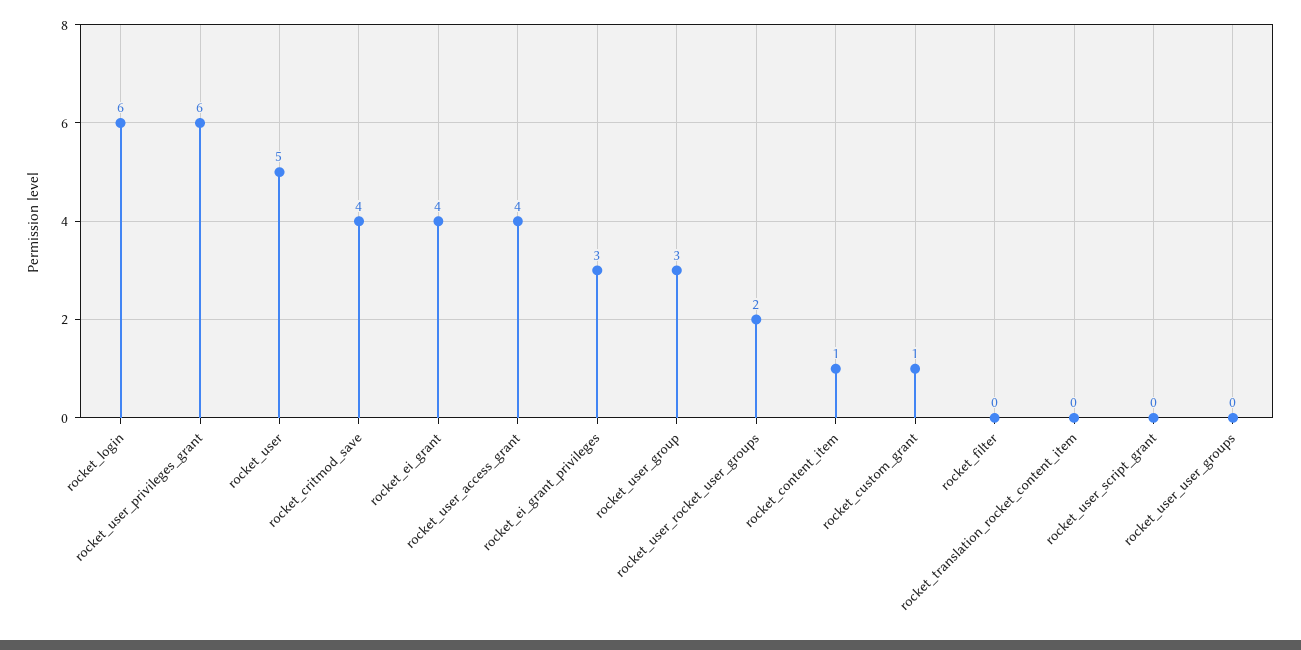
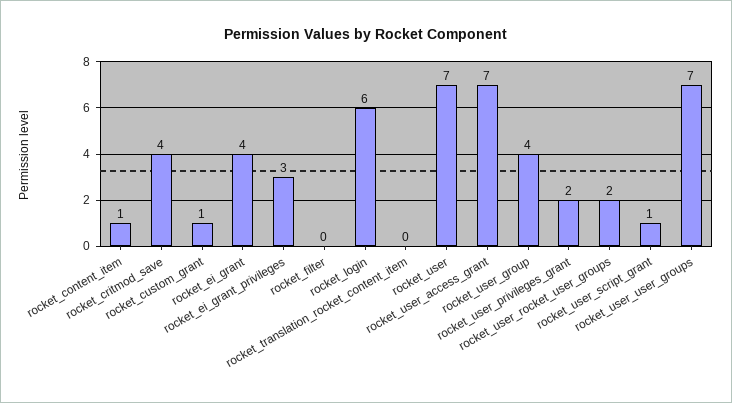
rocket_user_privileges_grant: 6 -> 2
rocket_user: 5 -> 7
rocket_user_access_grant: 4 -> 7
rocket_user_group: 3 -> 4
rocket_user_script_grant: 0 -> 1
rocket_user_user_groups: 0 -> 7

